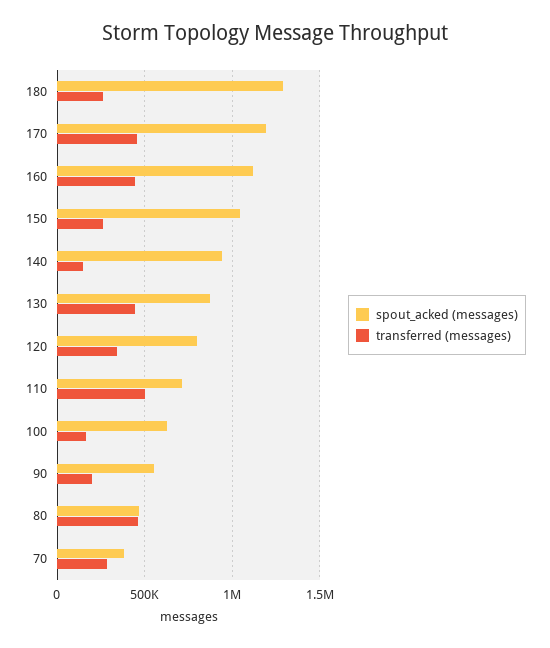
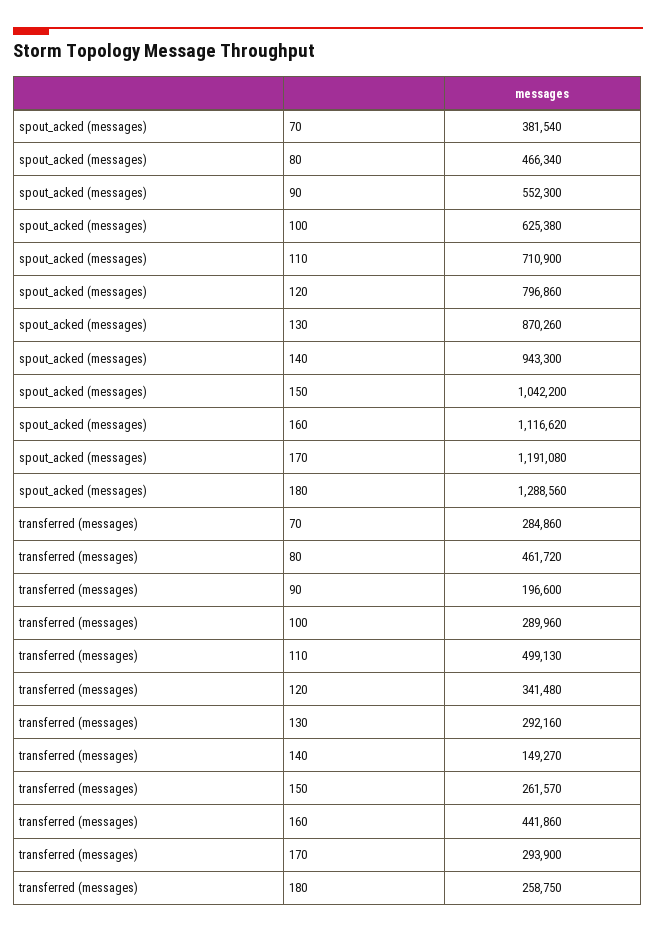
transferred (messages), 170: 450000 -> 293900
transferred (messages), 130: 450000 -> 292160
transferred (messages), 100: 150000 -> 289960

